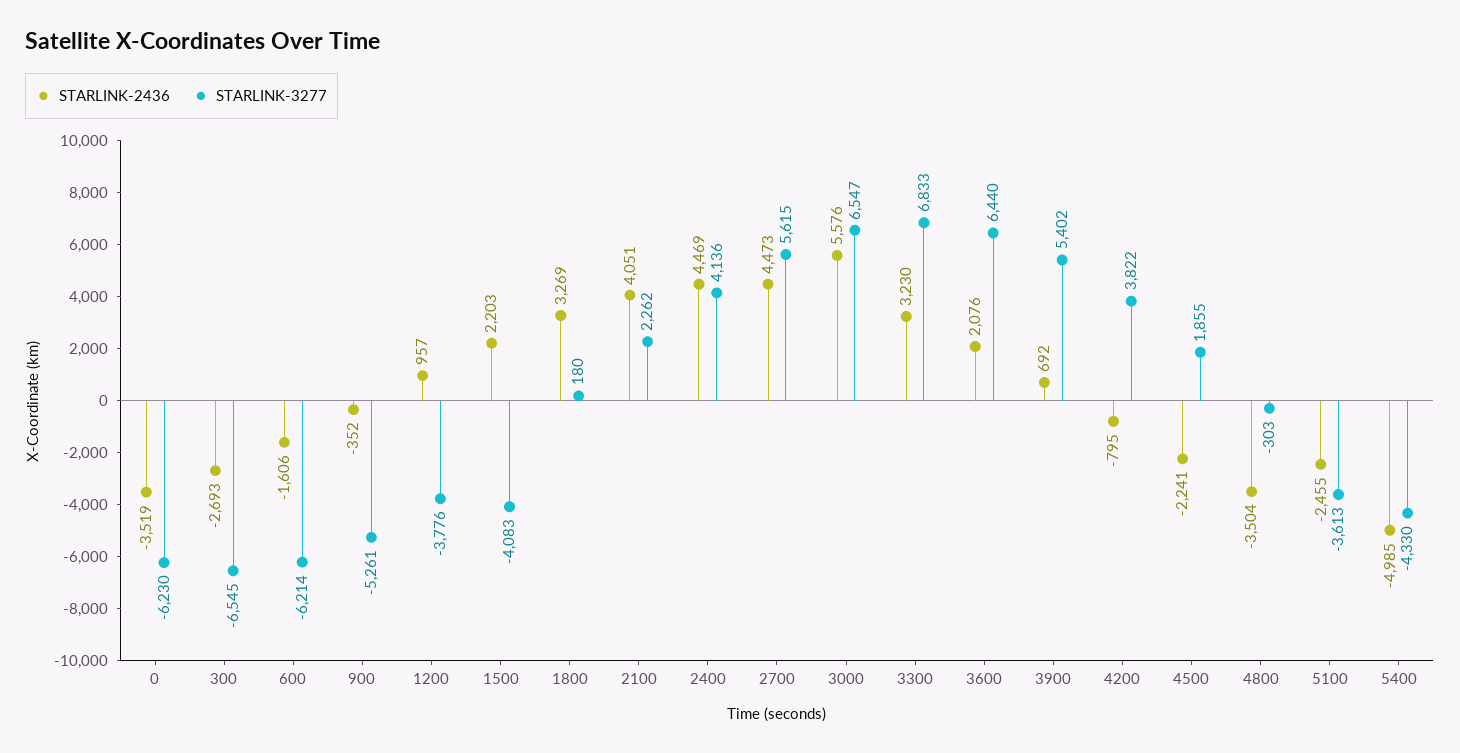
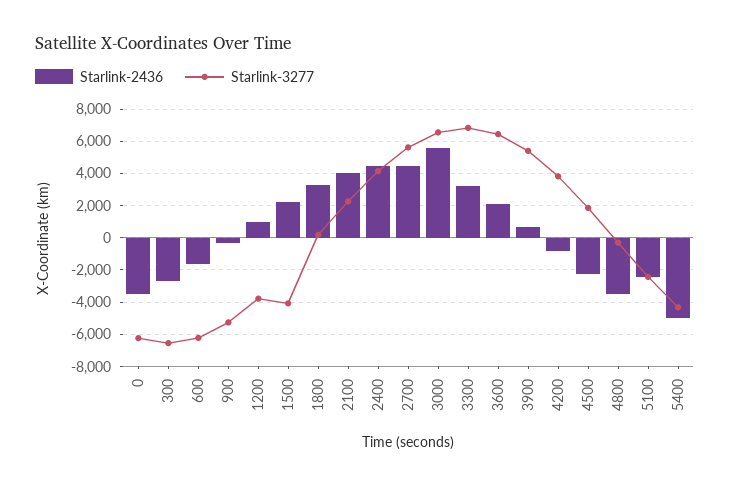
STARLINK-3277, 5100: -3613 -> -2500

